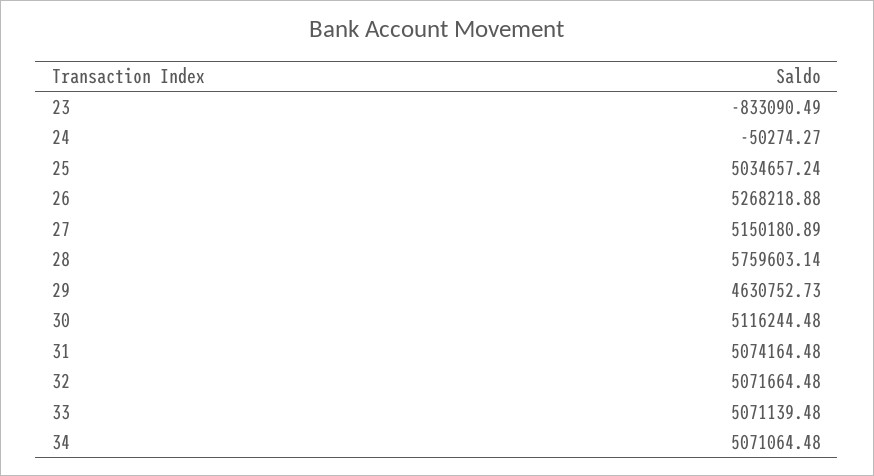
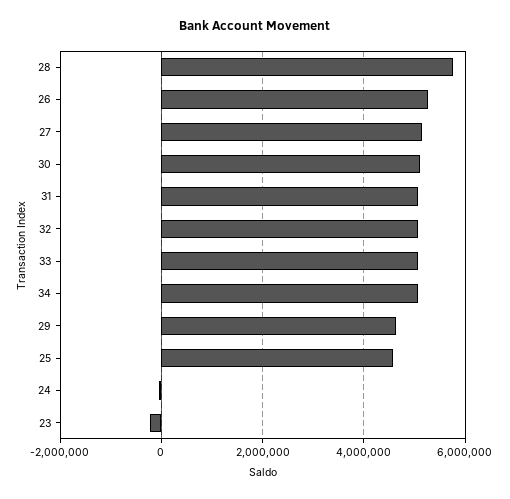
23: -833090.49 -> -200000
25: 5034657.24 -> 4600000

